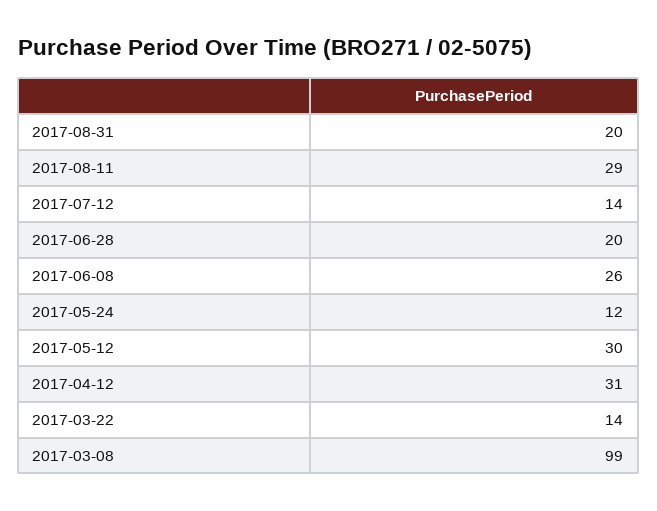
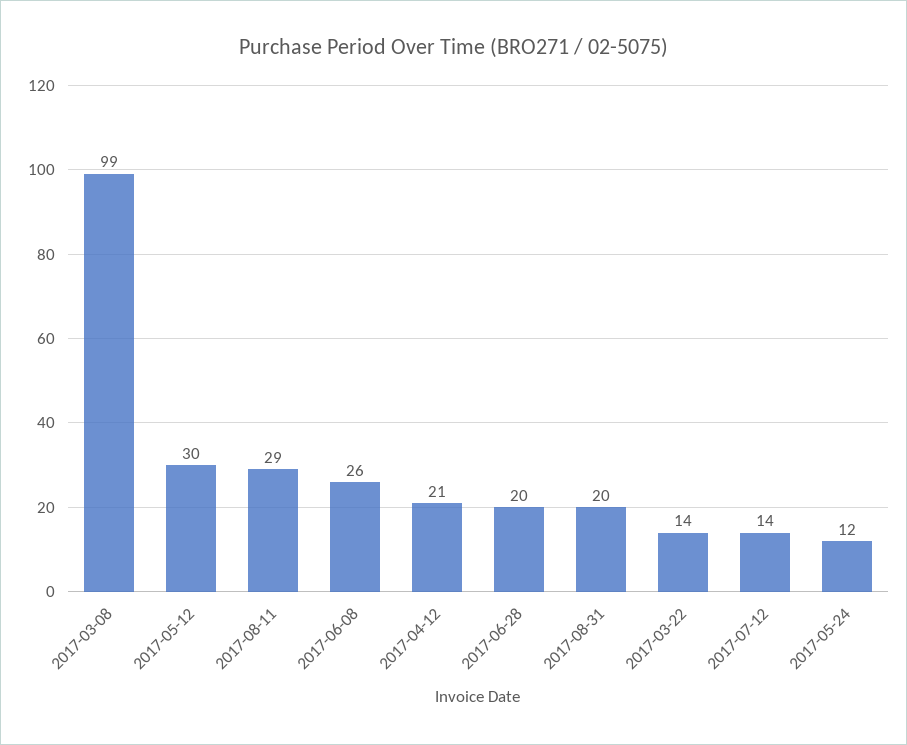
2017-04-12: 31 -> 21

